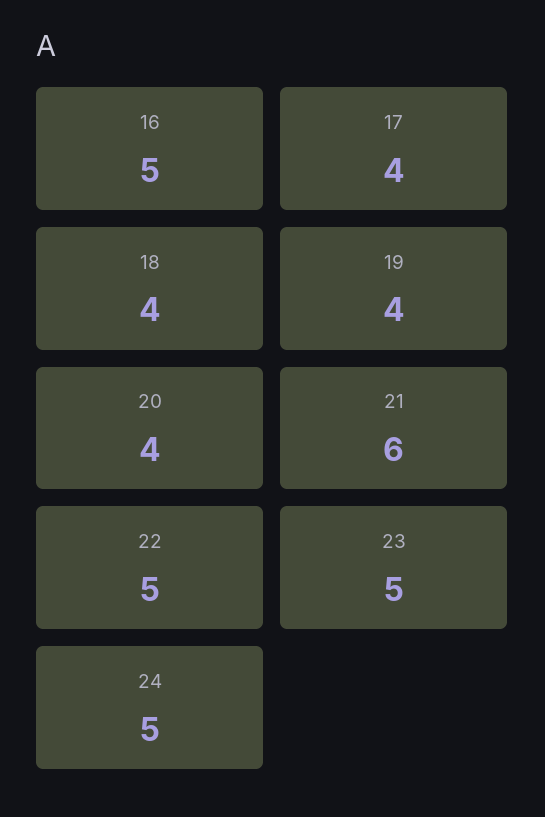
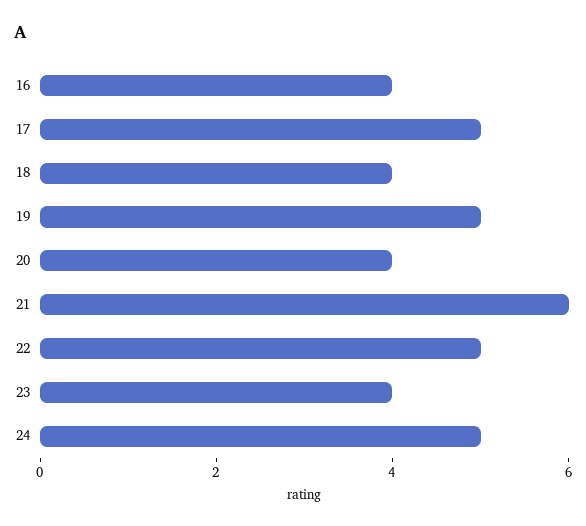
16: 5 -> 4
17: 4 -> 5
19: 4 -> 5
23: 5 -> 4

